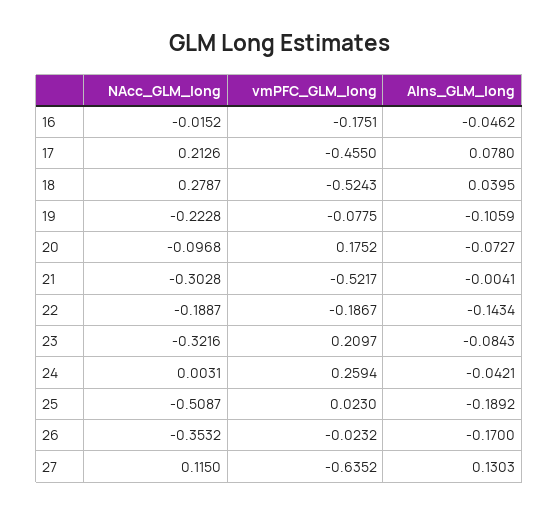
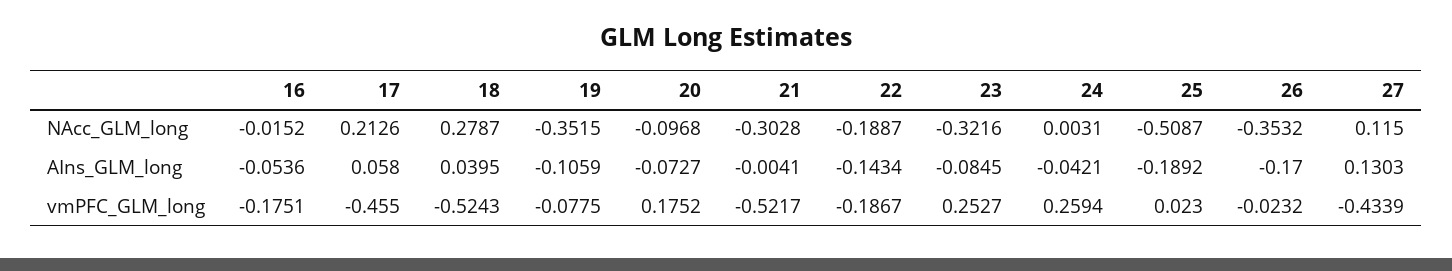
AIns_GLM_long, 16: -0.0462 -> -0.0536
AIns_GLM_long, 17: 0.078 -> 0.058
NAcc_GLM_long, 19: -0.2228 -> -0.3515
vmPFC_GLM_long, 23: 0.2097 -> 0.2527
AIns_GLM_long, 23: -0.0843 -> -0.0845
vmPFC_GLM_long, 27: -0.6352 -> -0.4339

